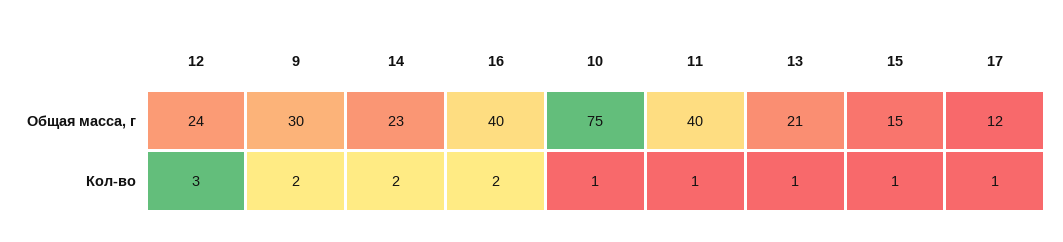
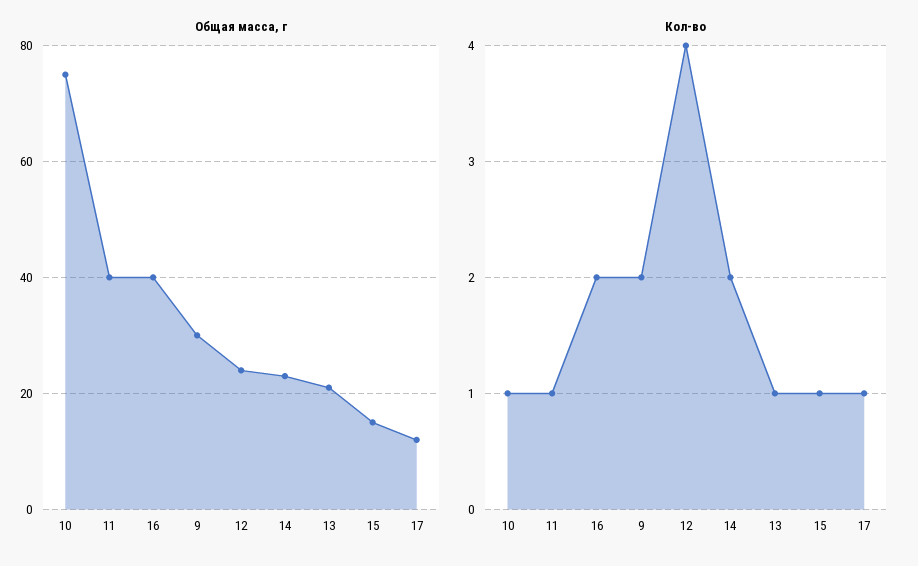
Кол-во, 12: 3 -> 4

